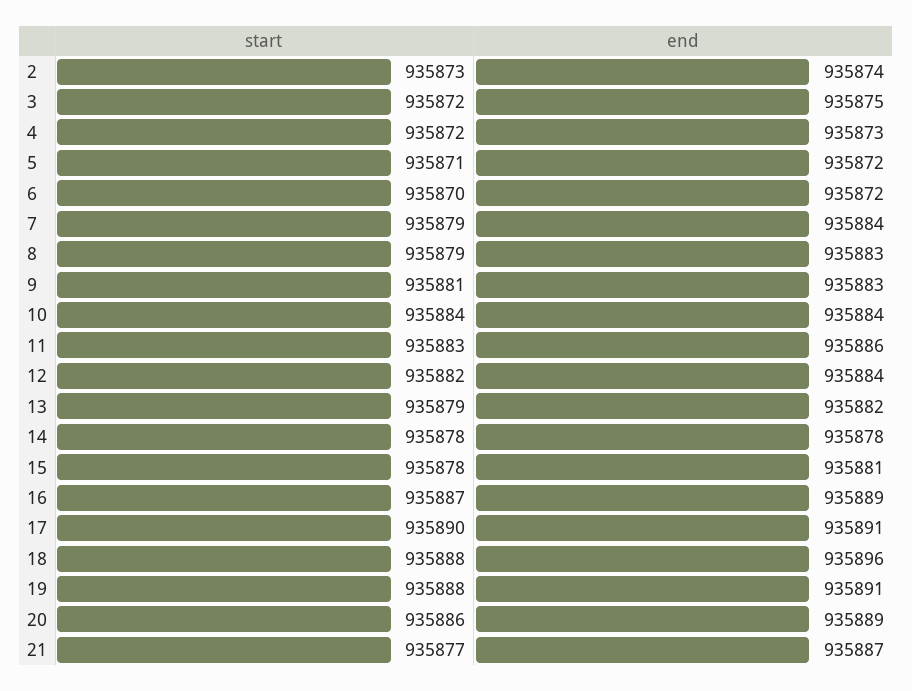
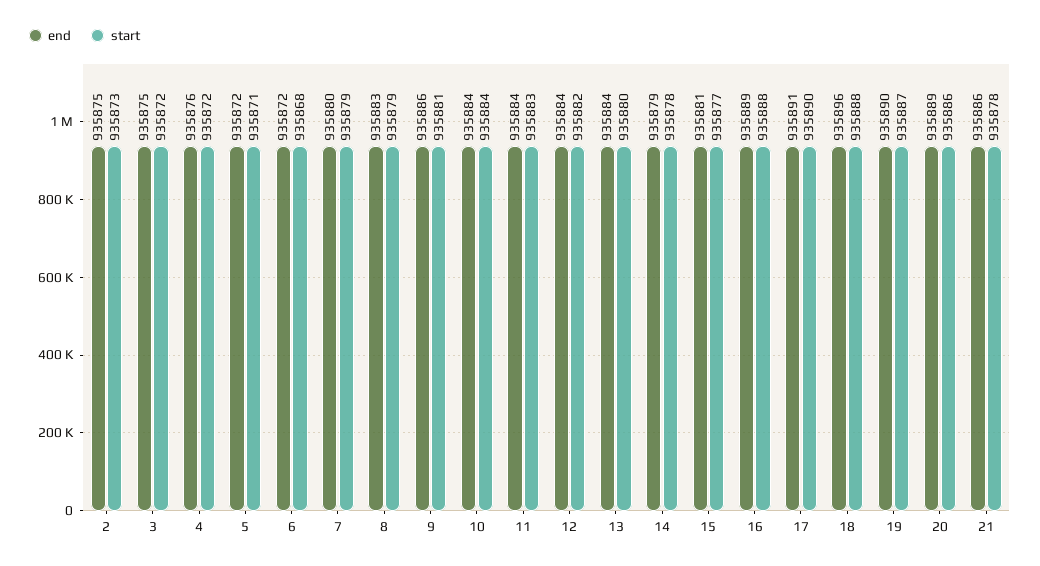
end, 2: 935874 -> 935875
end, 4: 935873 -> 935876
start, 6: 935870 -> 935868
end, 7: 935884 -> 935880
end, 9: 935883 -> 935886
end, 11: 935886 -> 935884
start, 13: 935879 -> 935880
end, 13: 935882 -> 935884
end, 14: 935878 -> 935879
start, 15: 935878 -> 935877
start, 16: 935887 -> 935888
start, 19: 935888 -> 935887
end, 19: 935891 -> 935890
start, 21: 935877 -> 935878
end, 21: 935887 -> 935886

